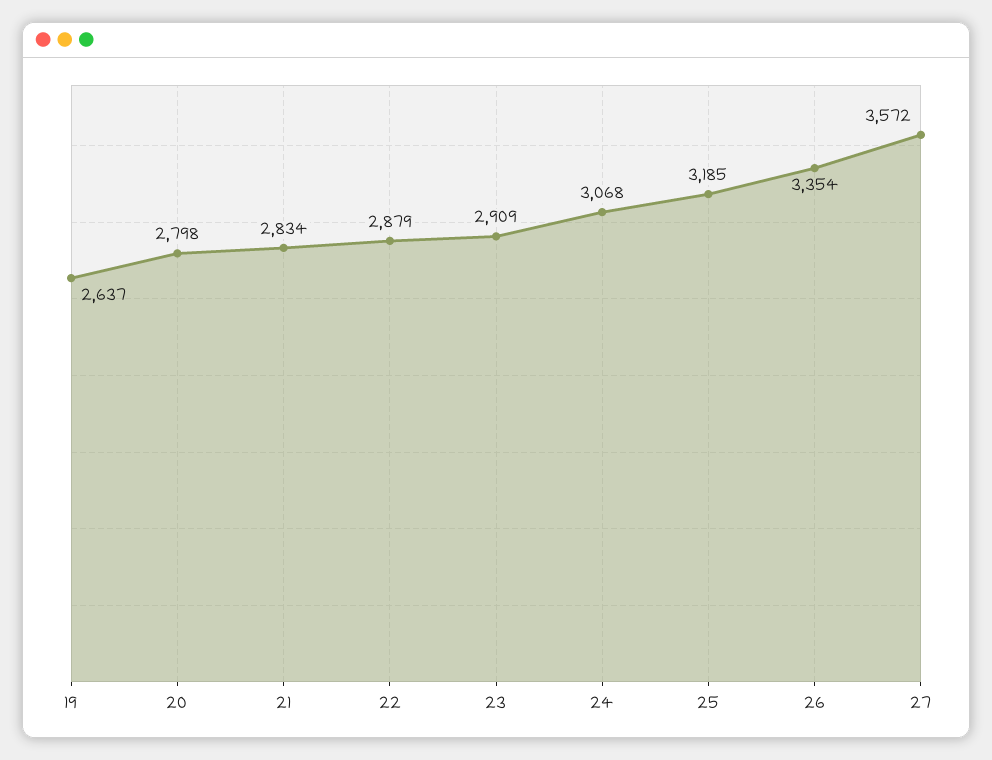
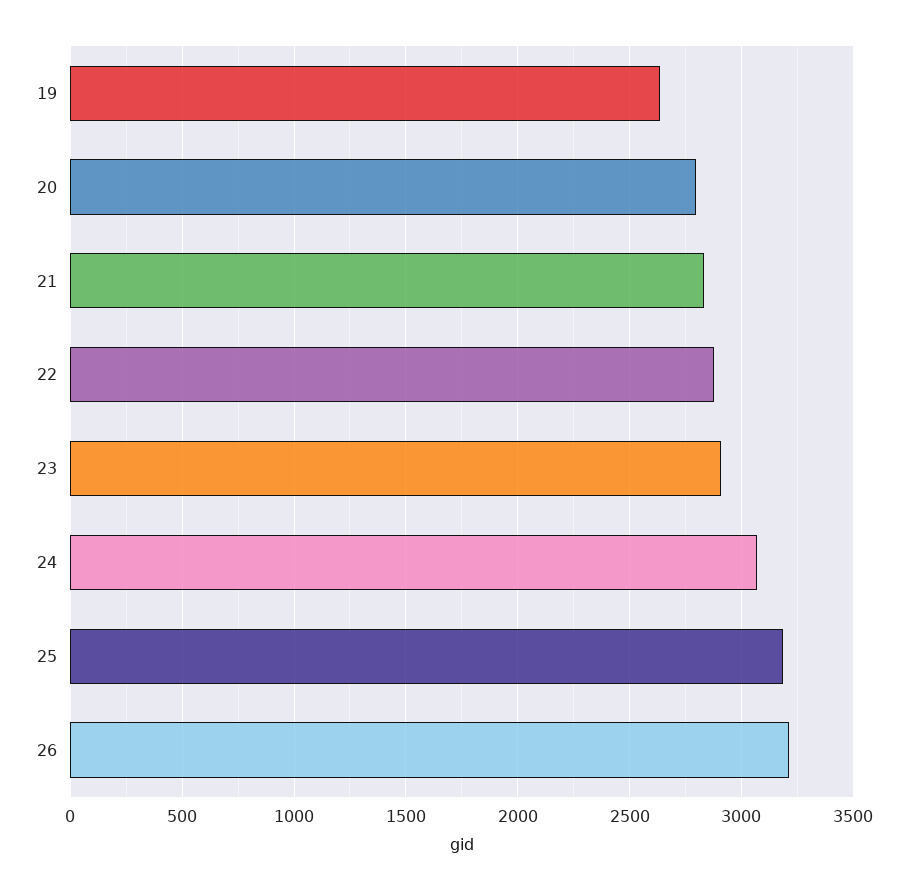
26: 3354 -> 3200
27: 3572 -> none

